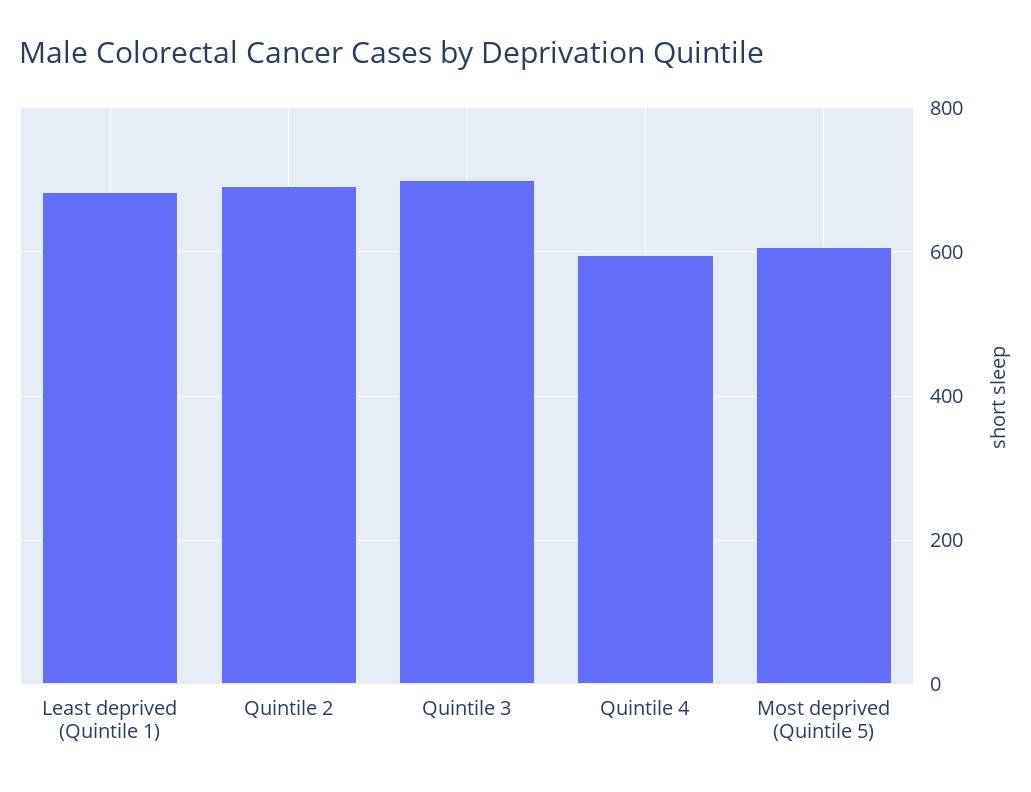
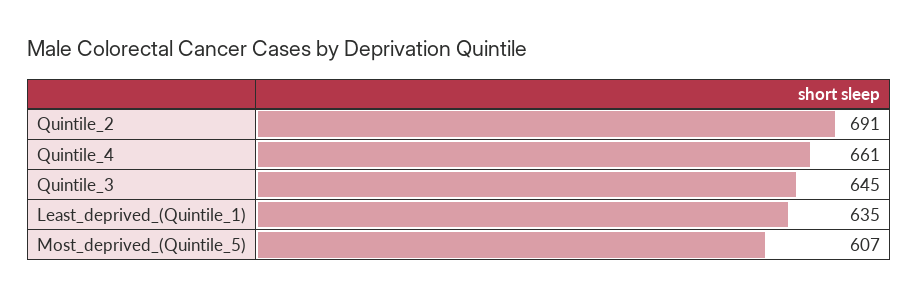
Least deprived (Quintile 1): 680 -> 635
Quintile 3: 700 -> 645
Quintile 4: 600 -> 661

